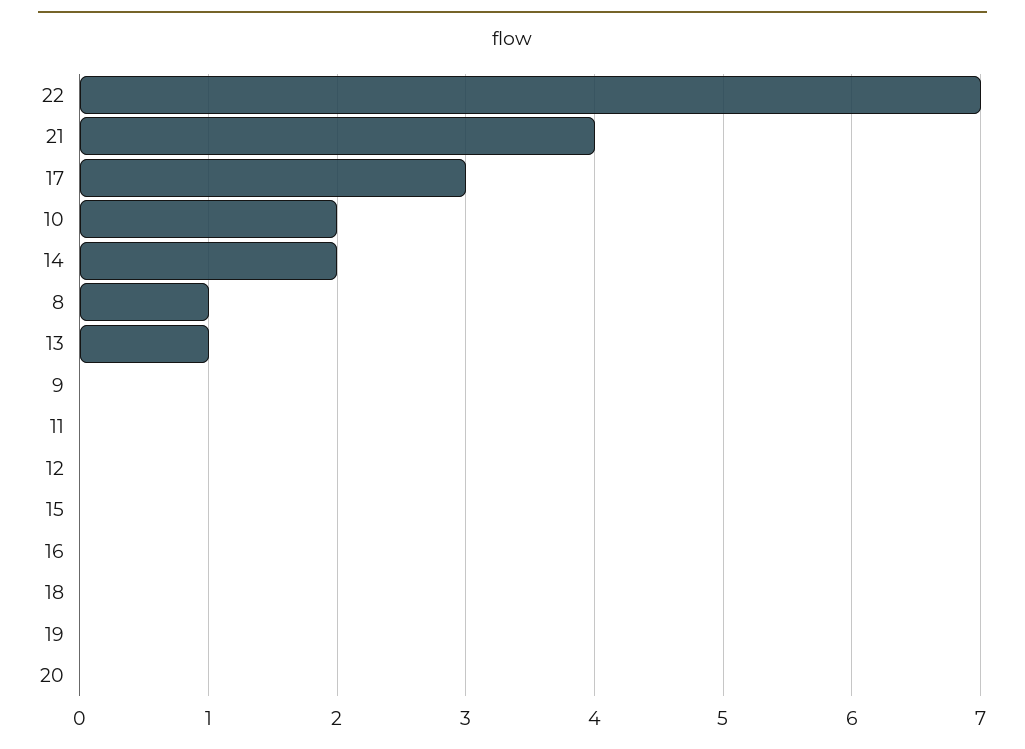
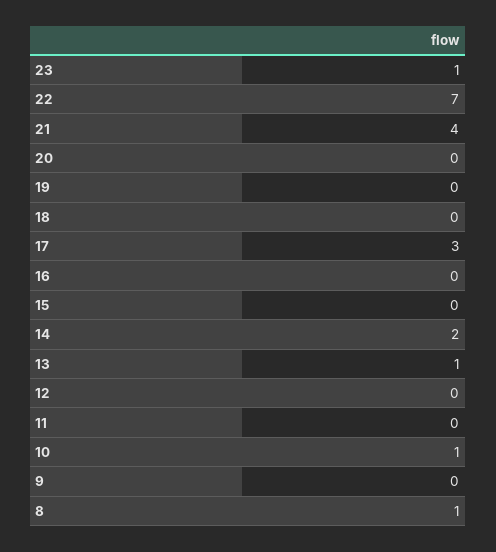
10: 2 -> 1
23: none -> 1

